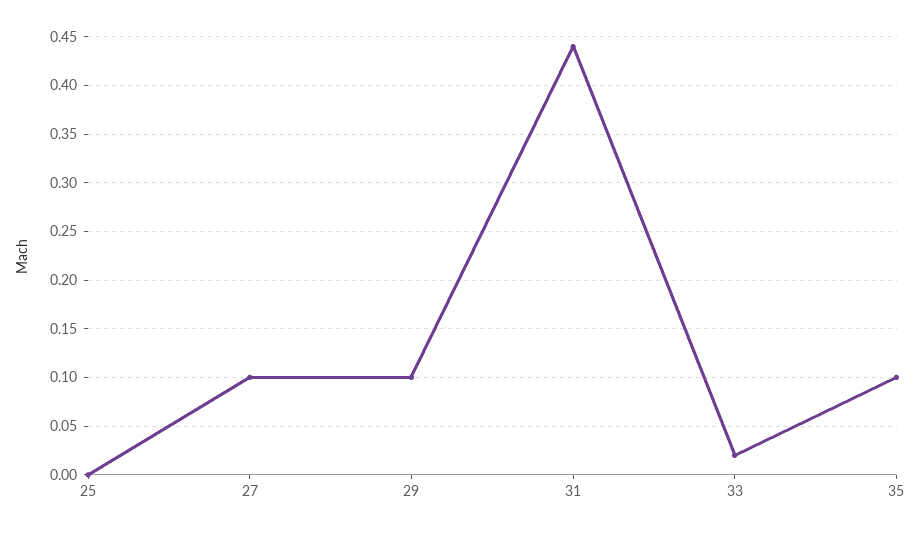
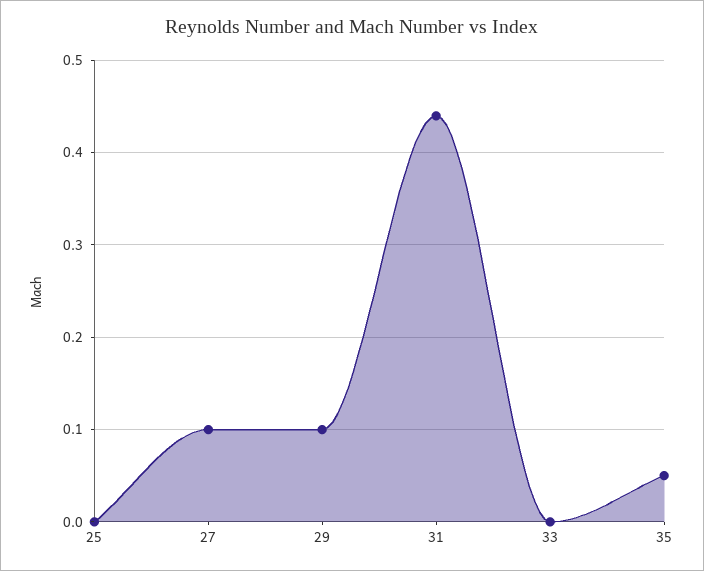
33: 0.02 -> 0
35: 0.1 -> 0.05

